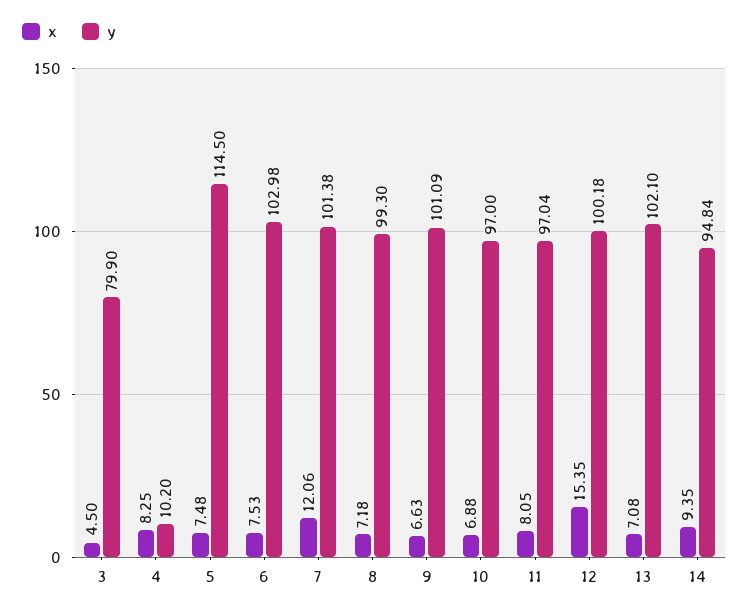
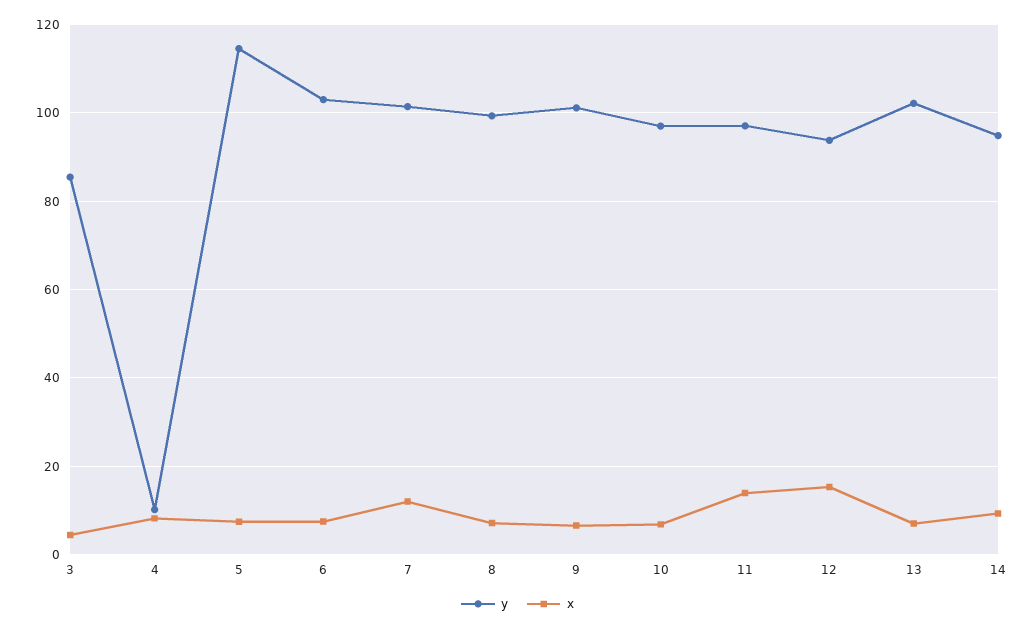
y, 3: 79.9 -> 86
x, 11: 8.05 -> 14
y, 12: 100.18 -> 94

